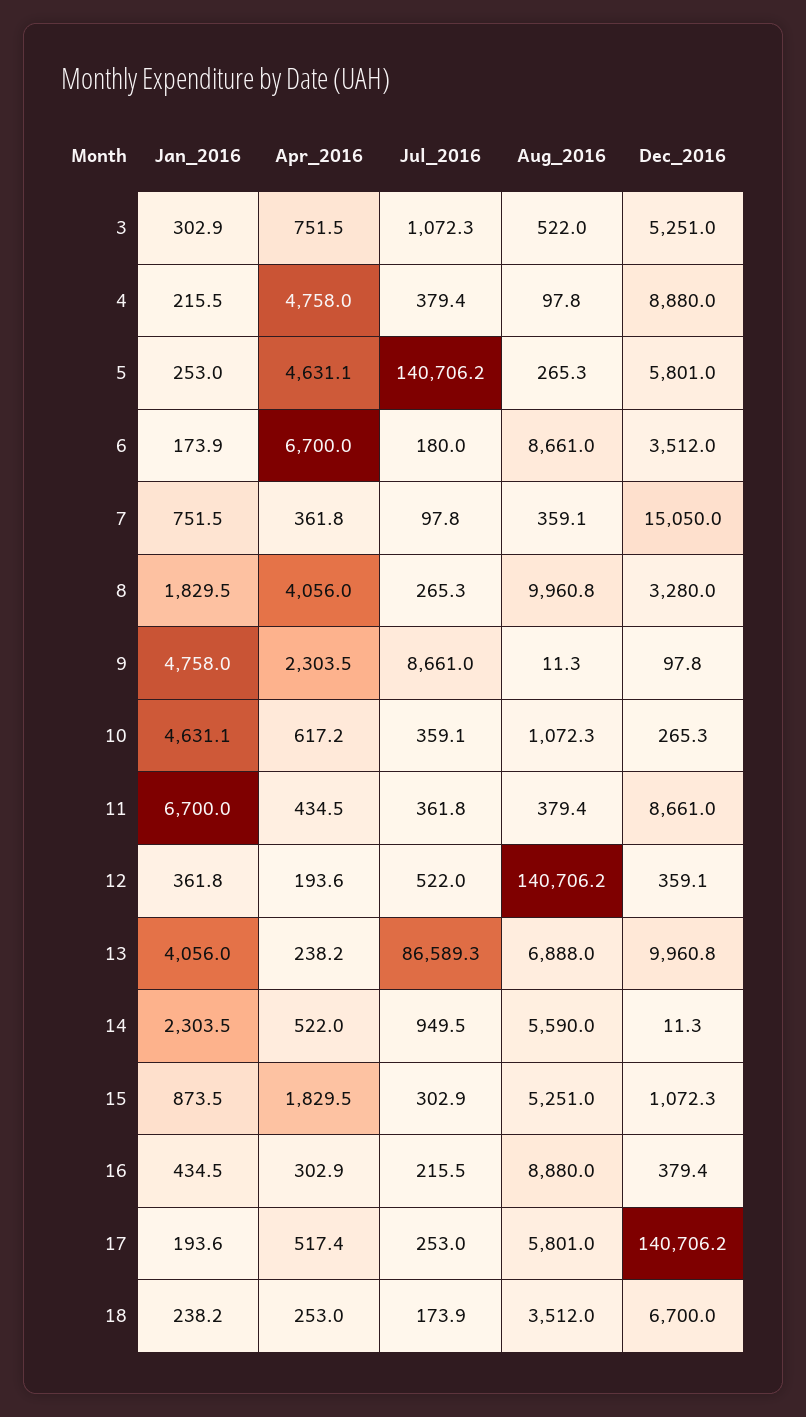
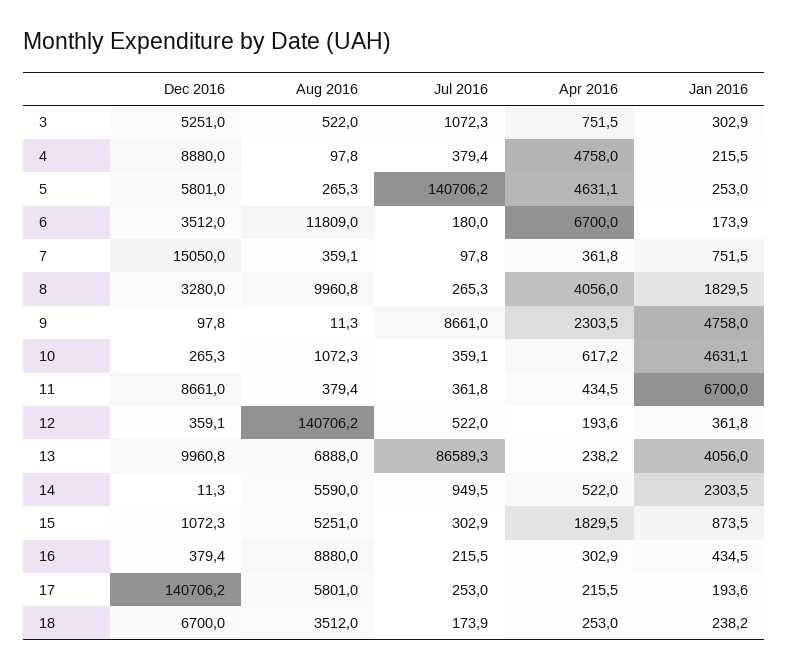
Aug_2016, 6: 8661 -> 11809
Apr_2016, 17: 517.4 -> 215.5

